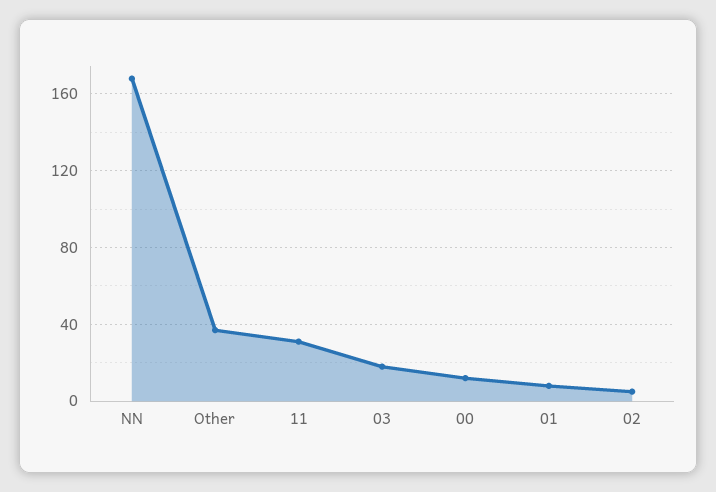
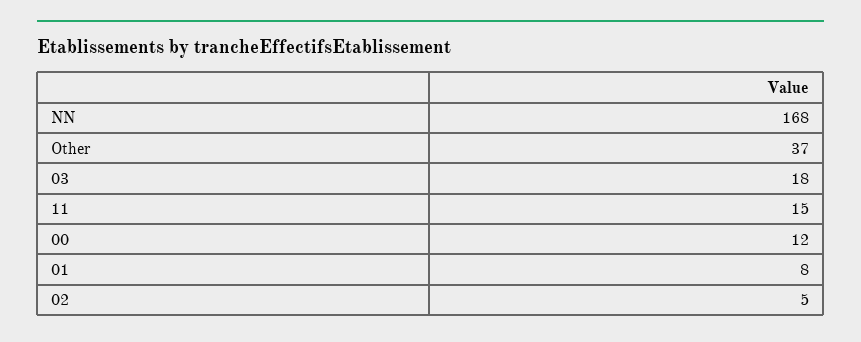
11: 30 -> 15

